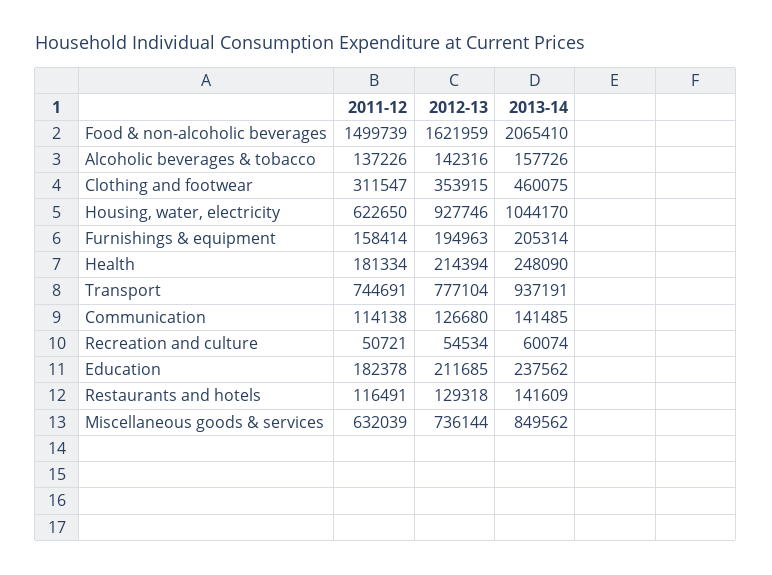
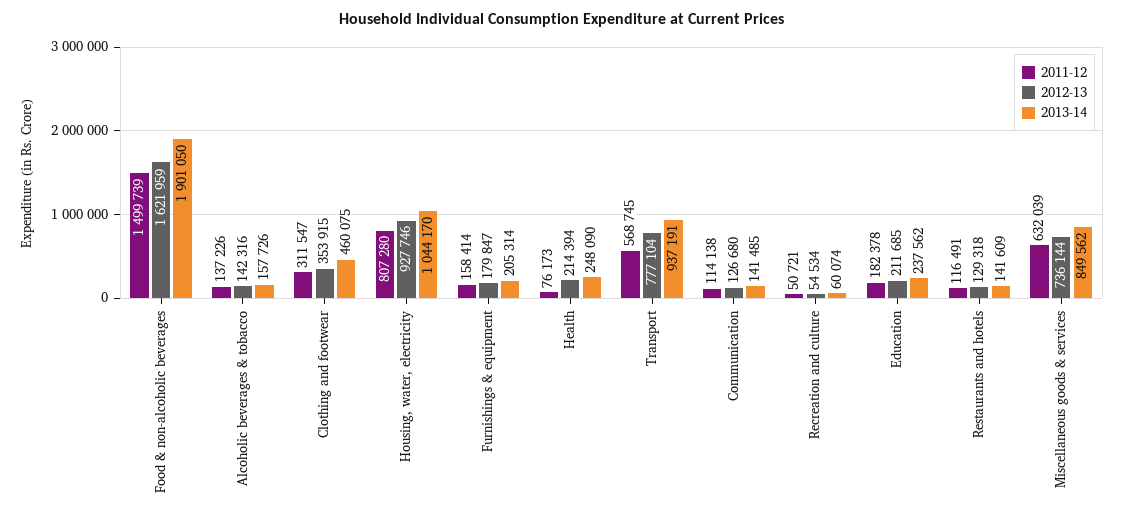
2013-14, Food & non-alcoholic beverages: 2065410 -> 1901050
2011-12, Housing, water, electricity: 622650 -> 807280
2012-13, Furnishings & equipment: 194963 -> 179847
2011-12, Health: 181334 -> 76173
2011-12, Transport: 744691 -> 568745

